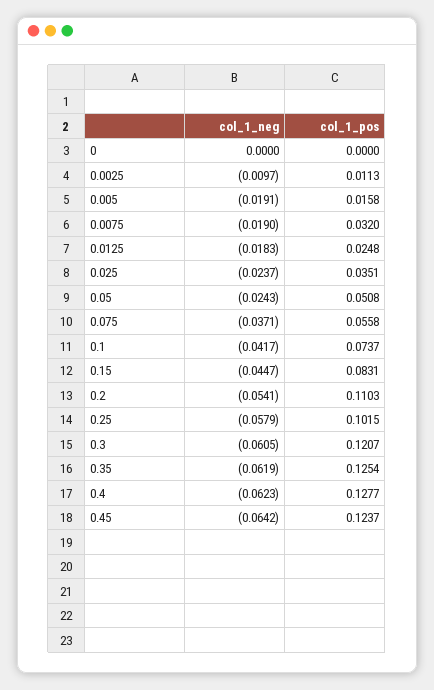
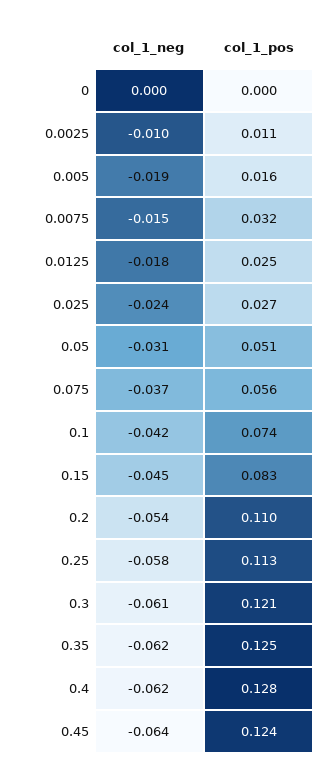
col_1_neg, 0.0075: -0.019 -> -0.015
col_1_pos, 0.025: 0.0351 -> 0.027
col_1_neg, 0.05: -0.0243 -> -0.031
col_1_pos, 0.25: 0.1015 -> 0.113

